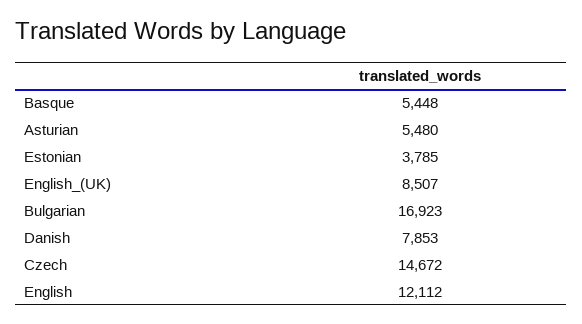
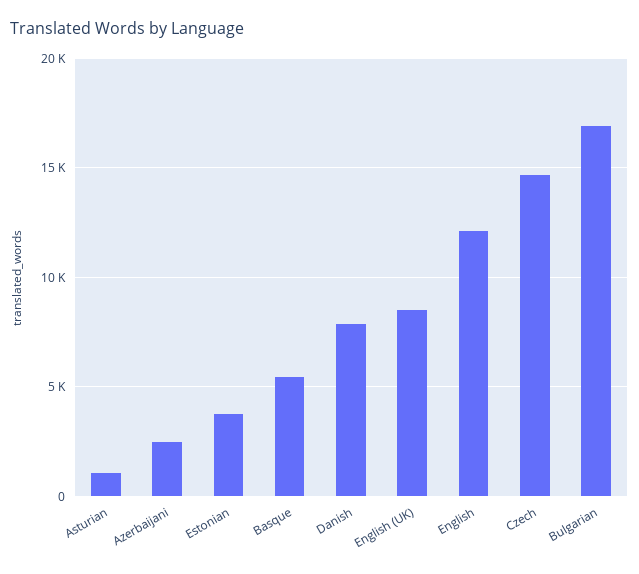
Asturian: 5480 -> 1000
Azerbaijani: none -> 2500

